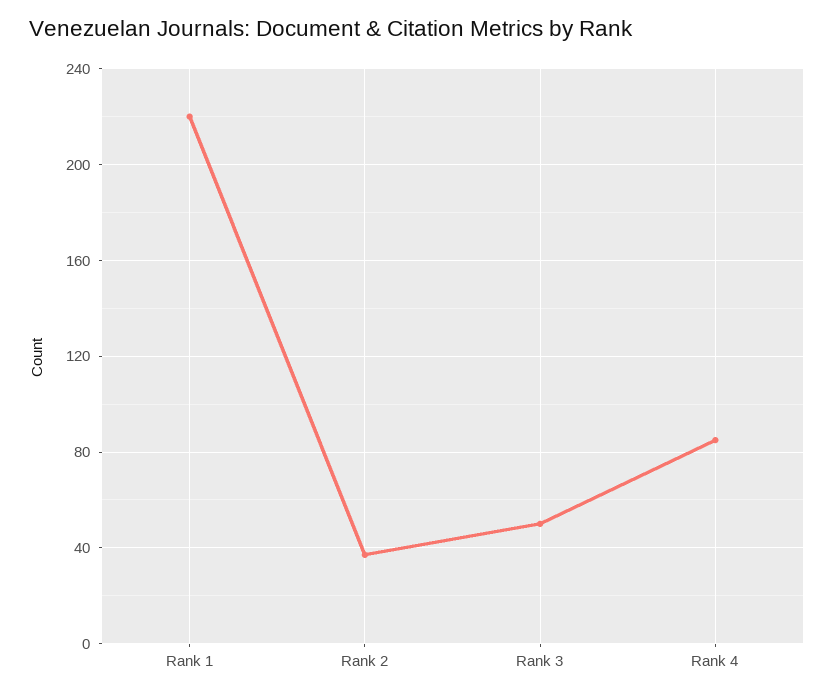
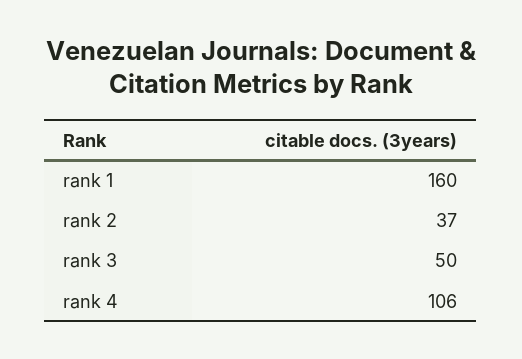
Rank 1: 220 -> 160
Rank 4: 85 -> 106

